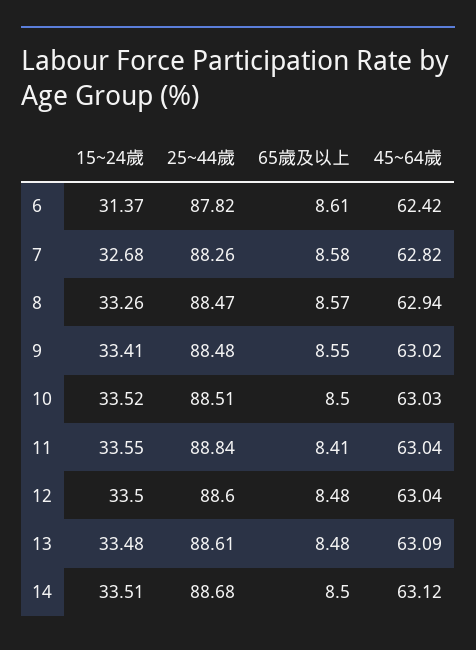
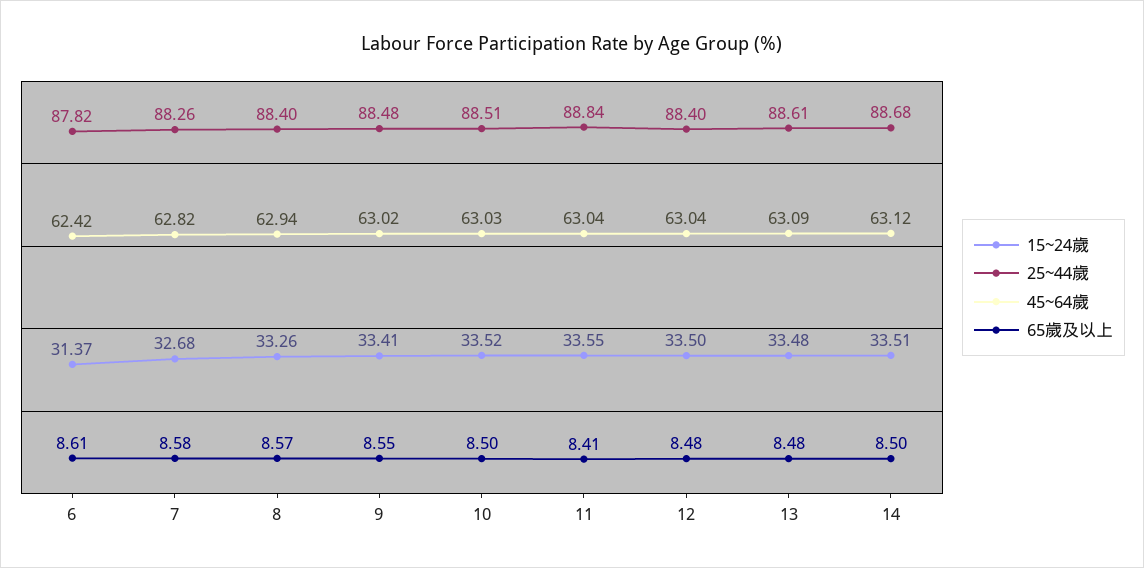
25~44歲, 8: 88.47 -> 88.4
25~44歲, 12: 88.6 -> 88.4

